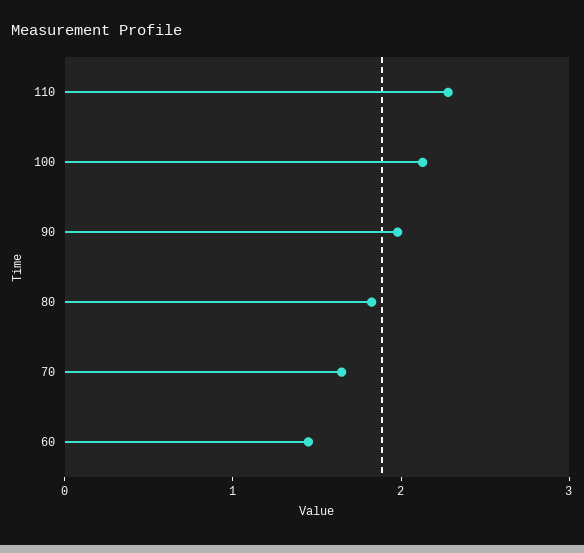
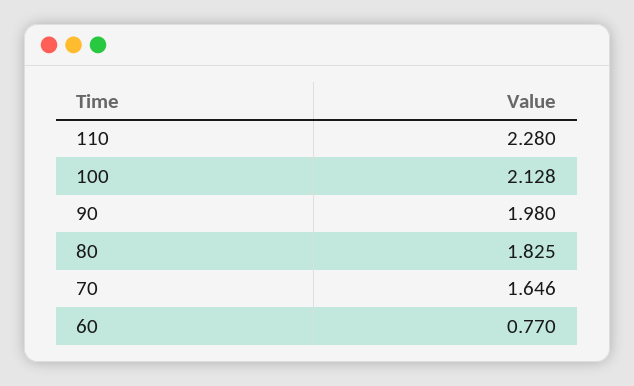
60: 1.4 -> 0.77

